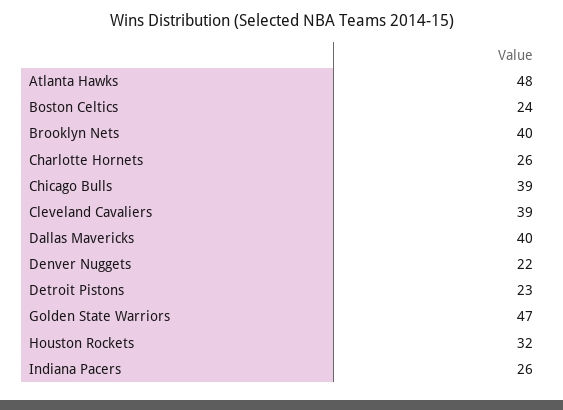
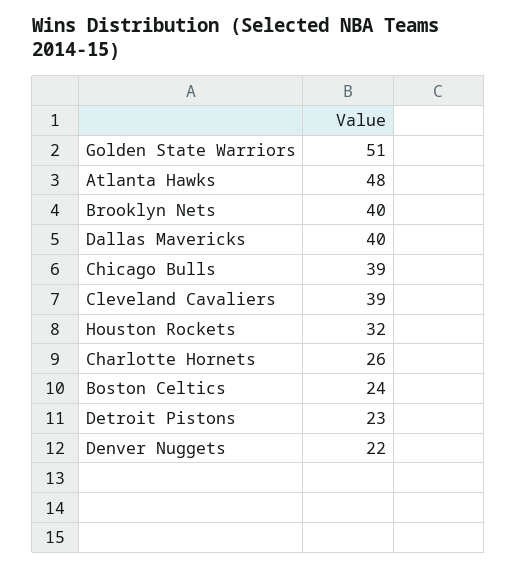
Golden State Warriors: 47 -> 51
Indiana Pacers: 26 -> none

